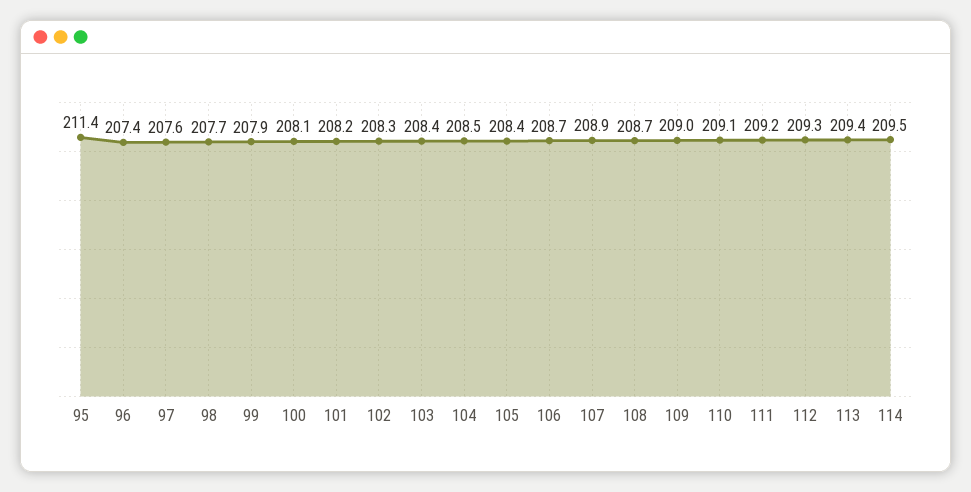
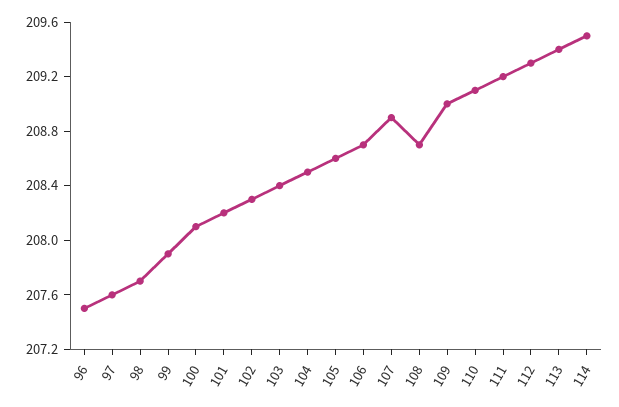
95: 211.4 -> none
96: 207.4 -> 207.5
105: 208.4 -> 208.6

